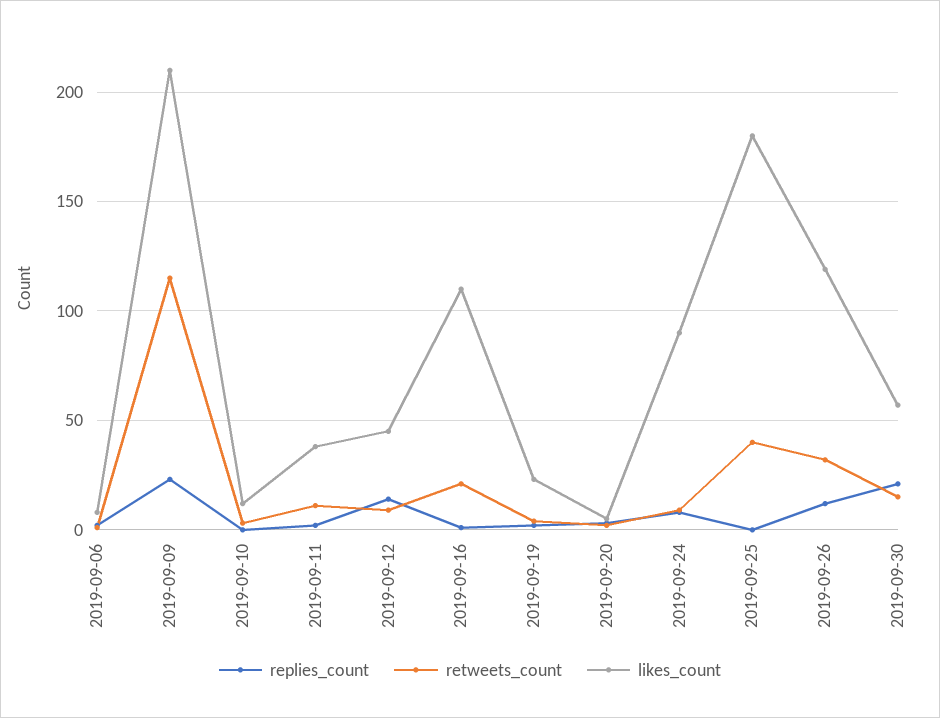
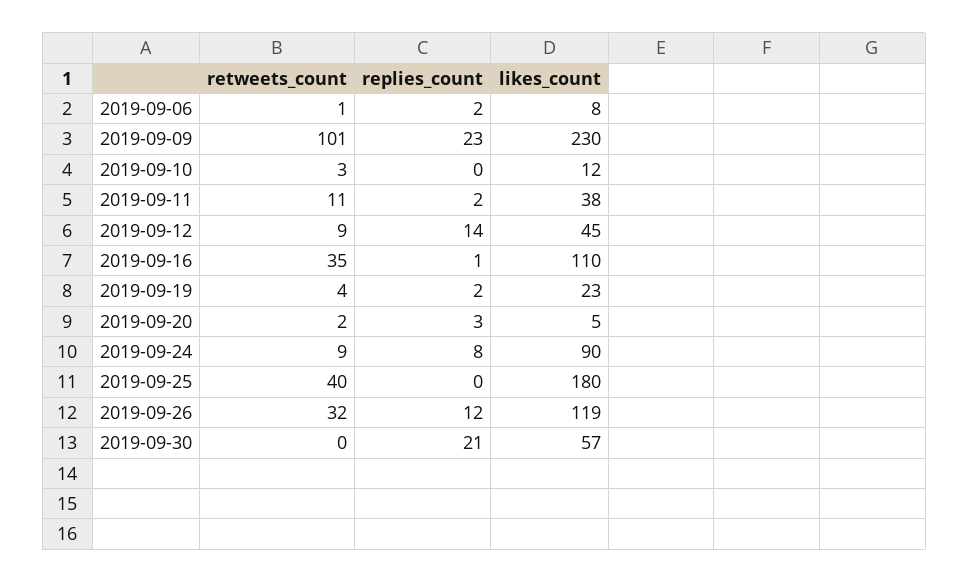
retweets_count, 2019-09-09: 115 -> 101
likes_count, 2019-09-09: 210 -> 230
retweets_count, 2019-09-16: 20 -> 35
retweets_count, 2019-09-30: 15 -> 0

